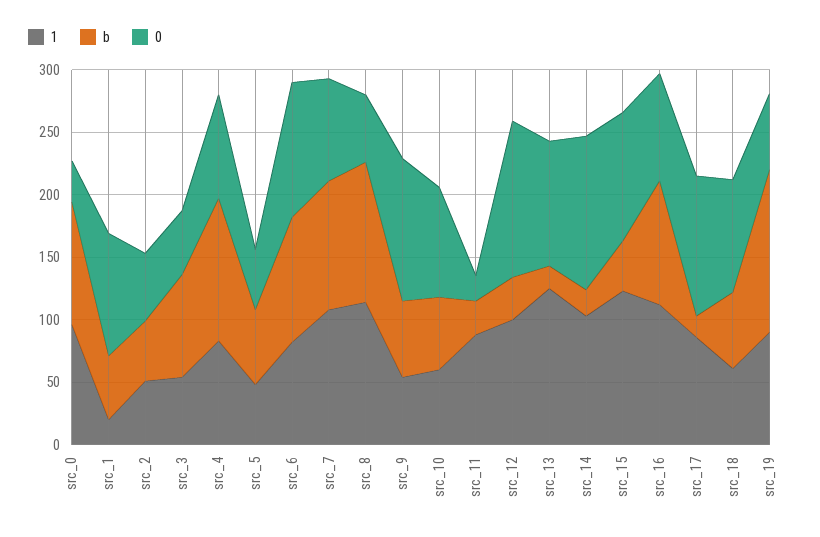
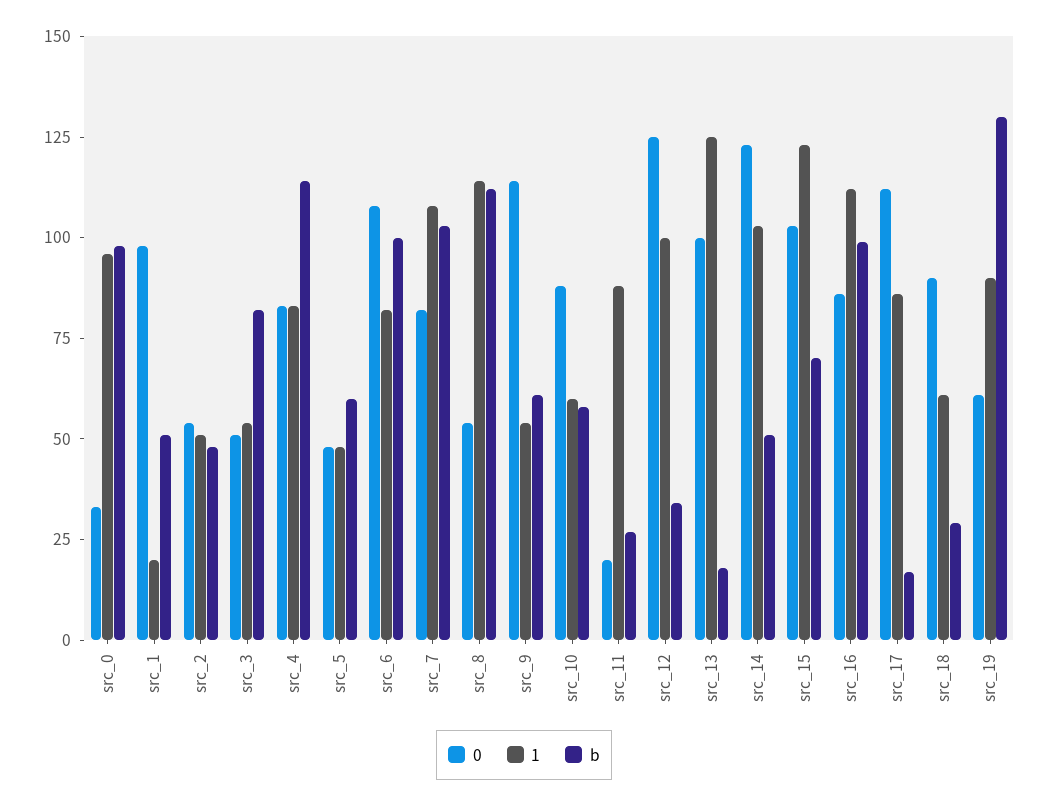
b, src_14: 20 -> 50
b, src_15: 40 -> 70
b, src_18: 60 -> 30

